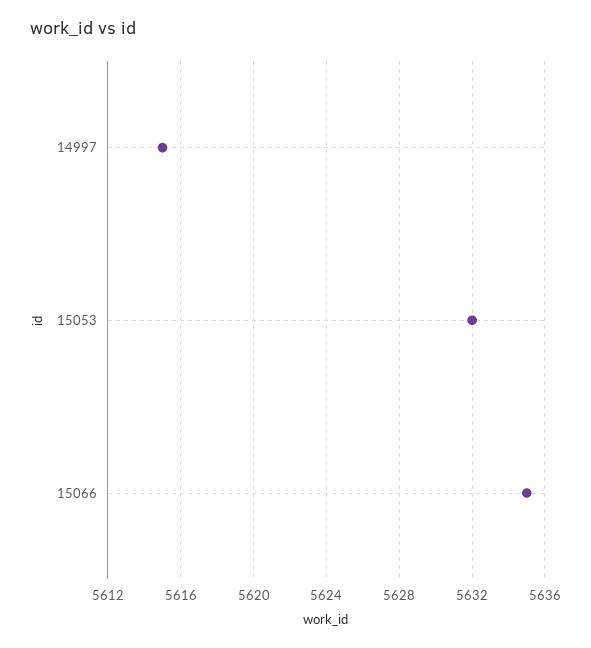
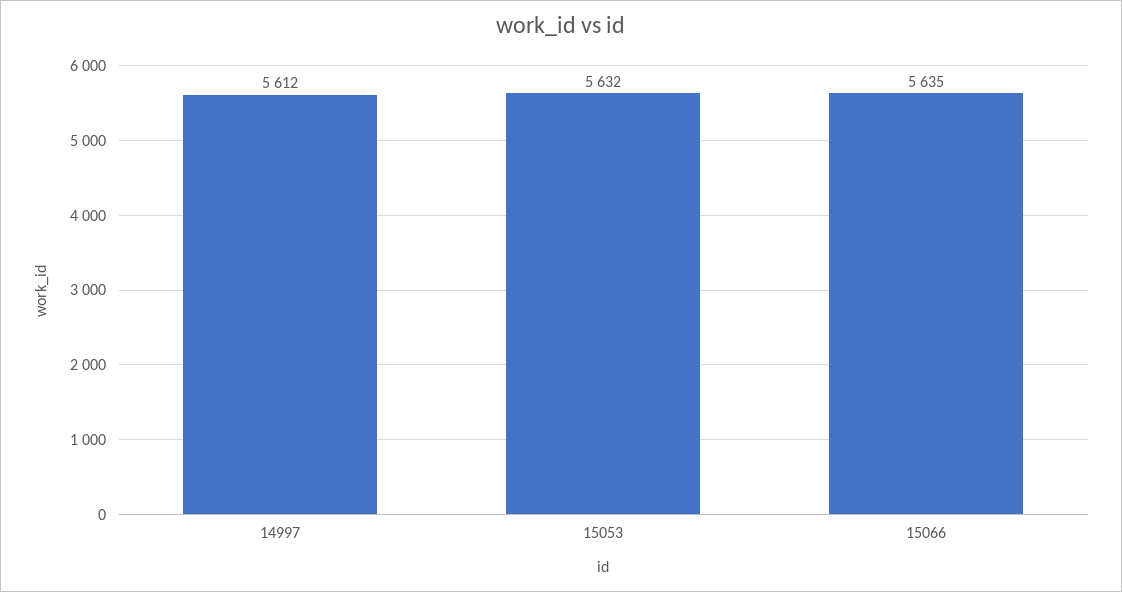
14997: 5615 -> 5612

